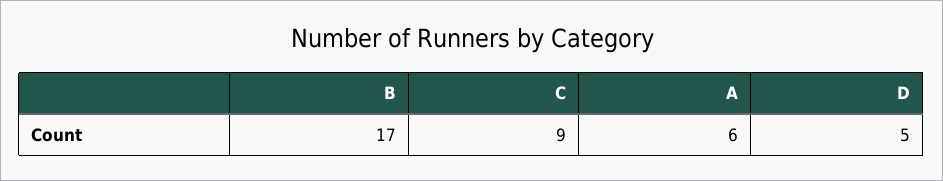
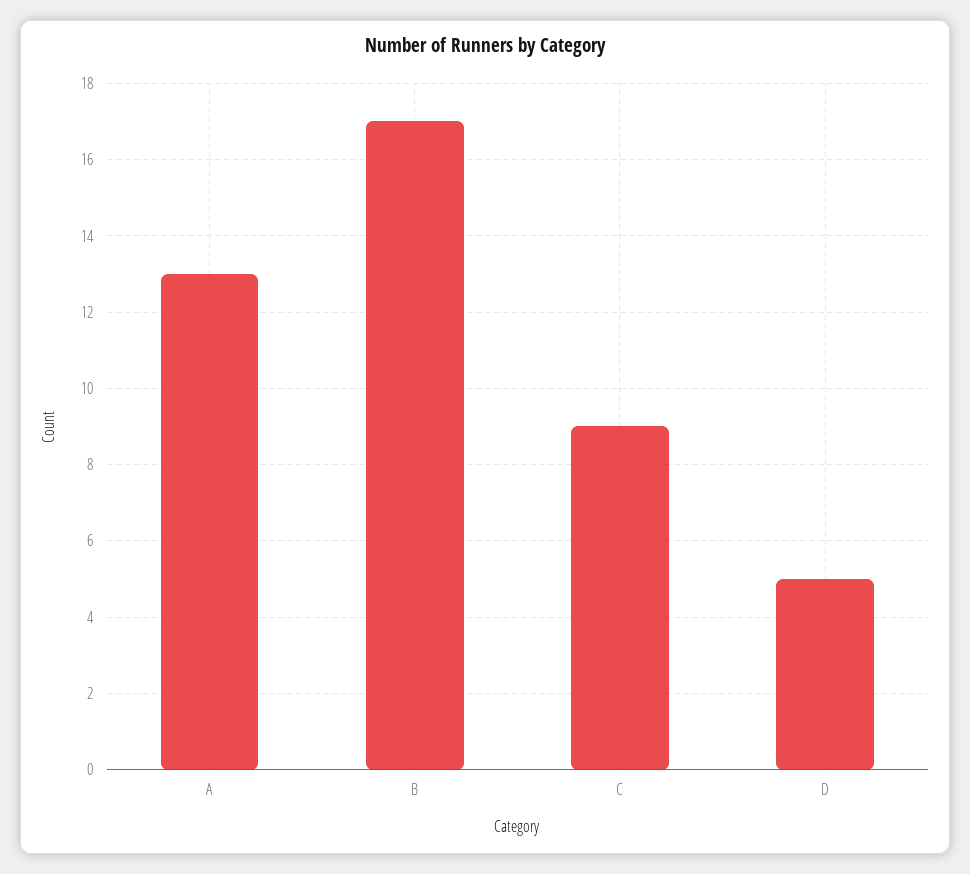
A: 6 -> 13

